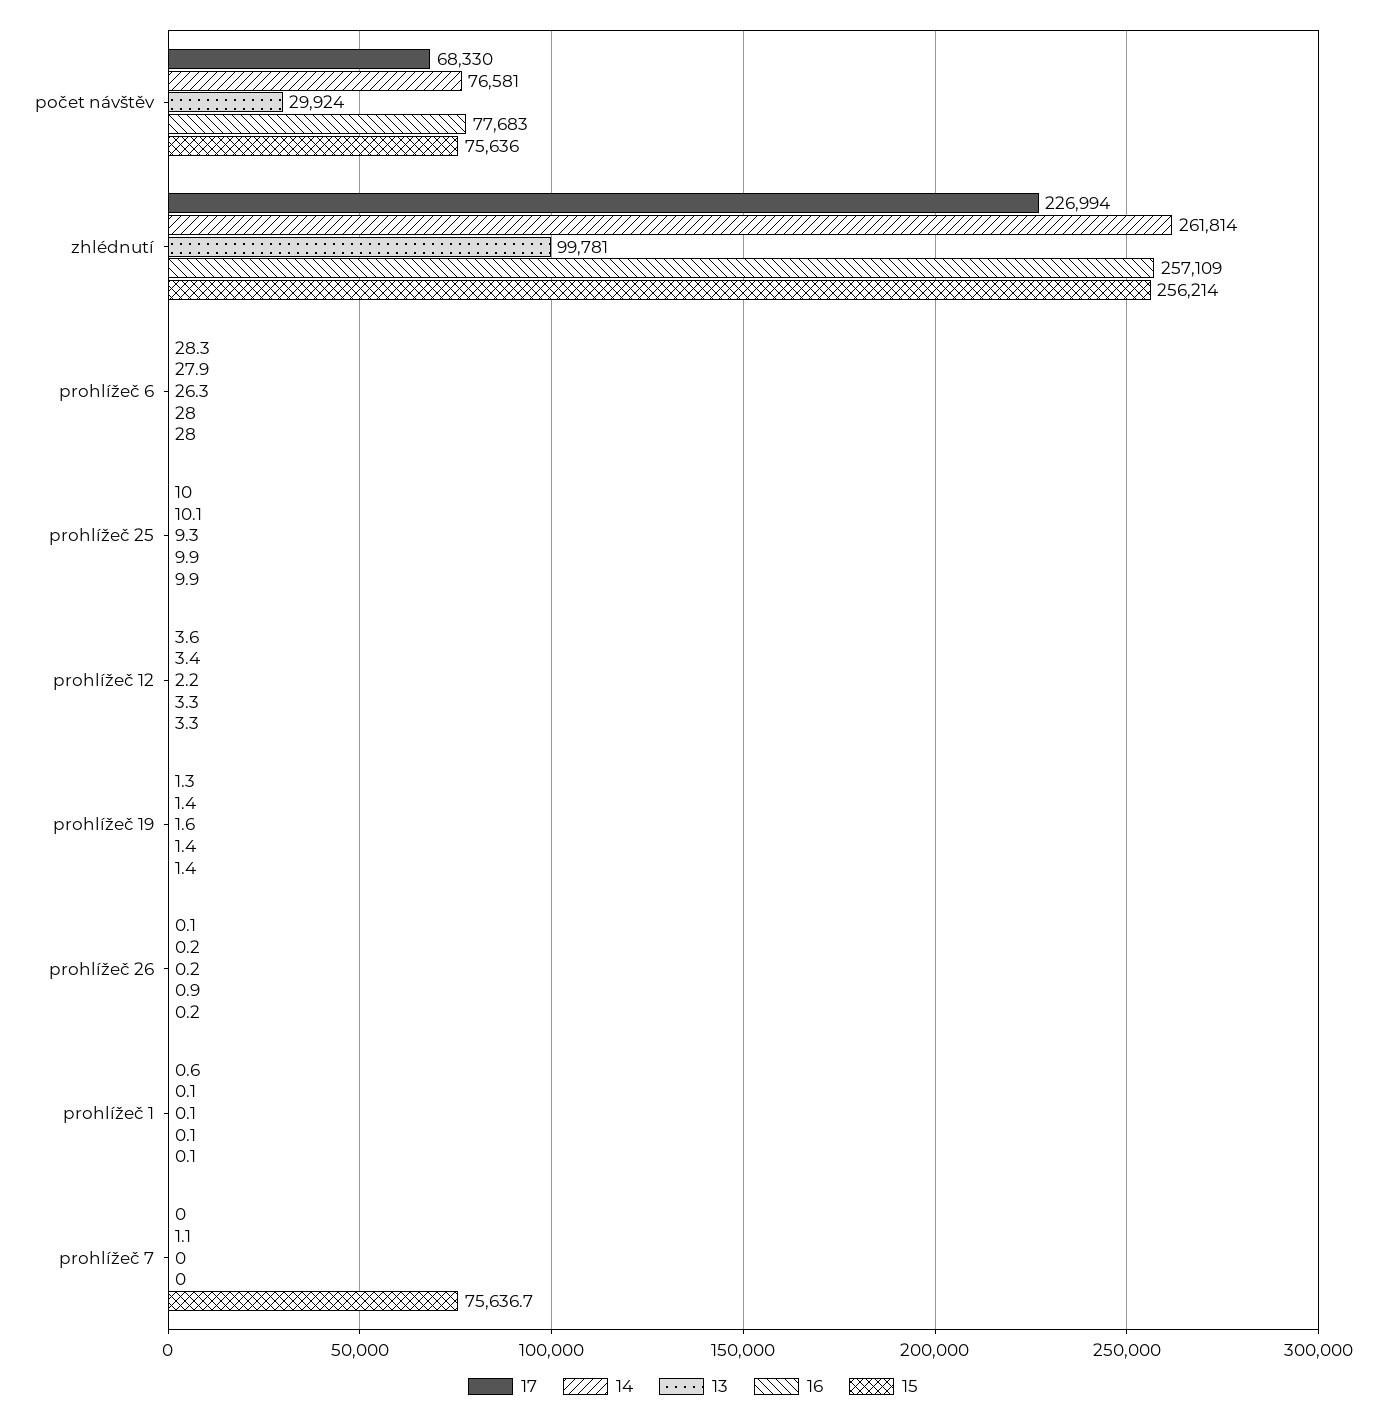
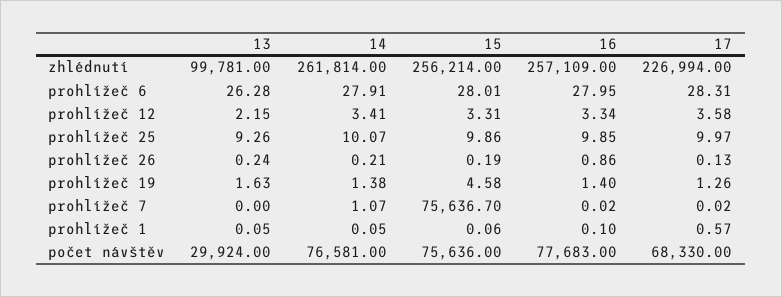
15, prohlížeč 19: 1.4 -> 4.58

